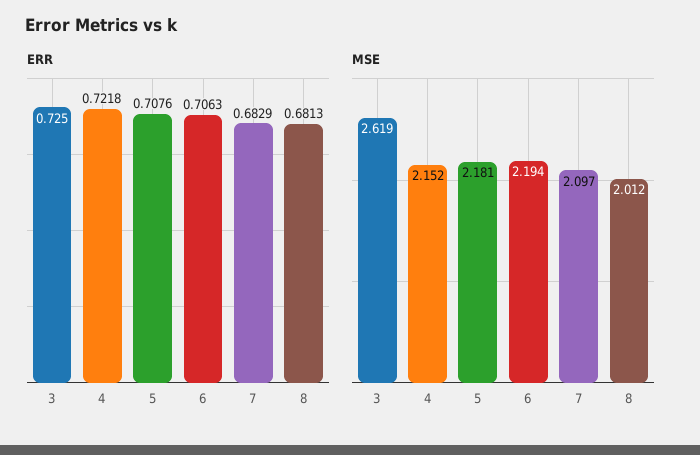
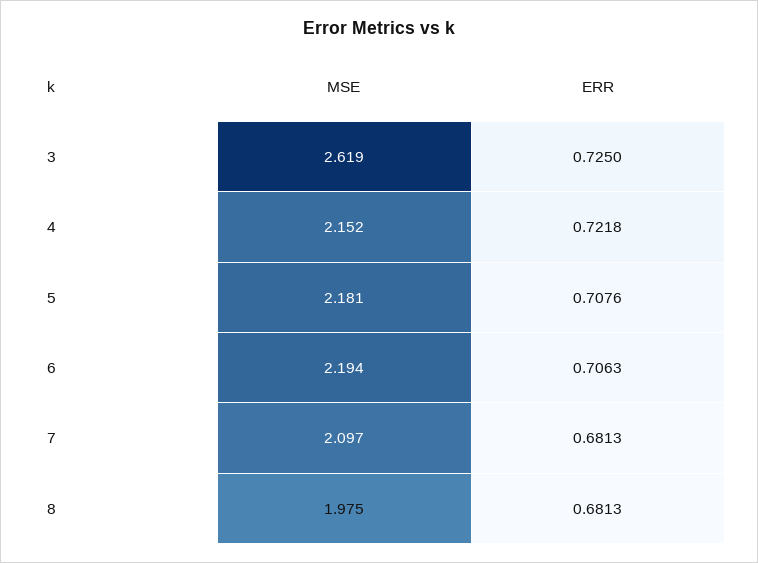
ERR, 7: 0.6829 -> 0.6813
MSE, 8: 2.012 -> 1.975

